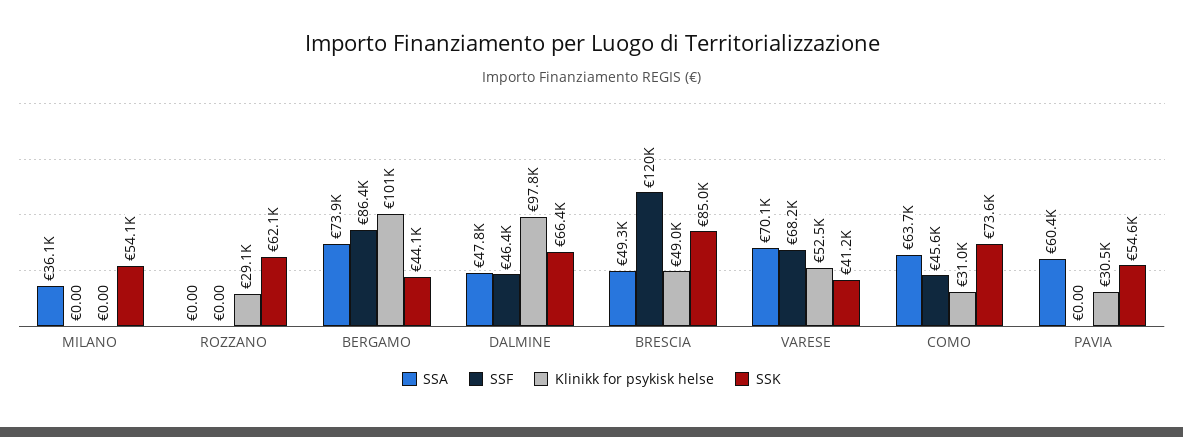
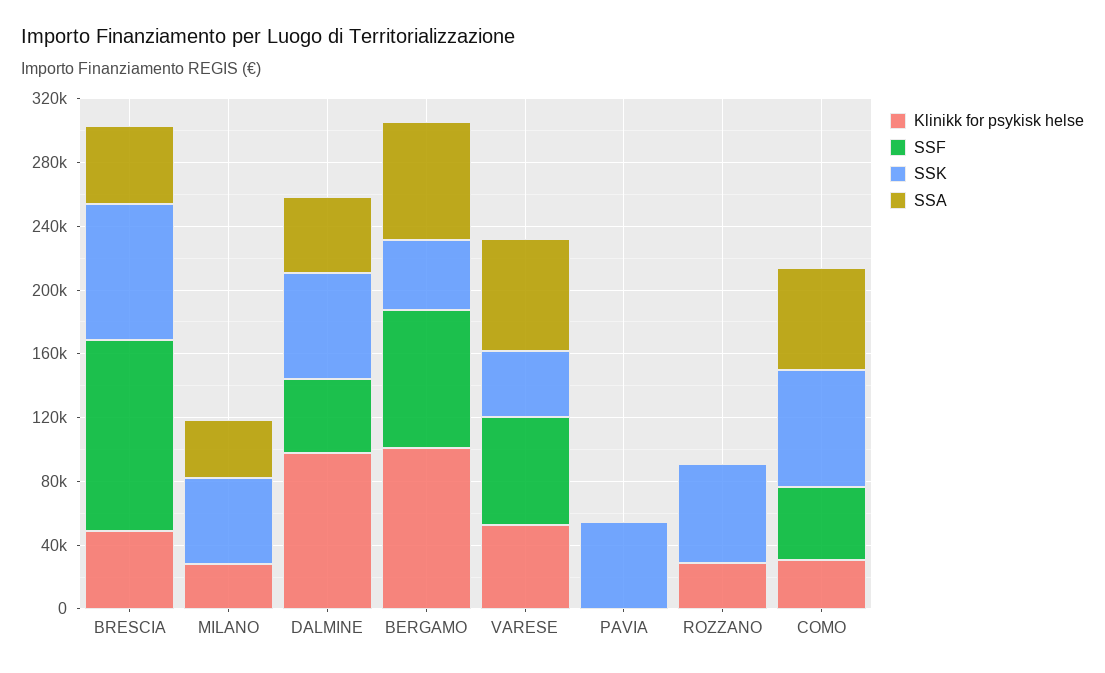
Klinikk for psykisk helse, MILANO: 0 -> 30000
SSA, PAVIA: 60400 -> 0
Klinikk for psykisk helse, PAVIA: 30500 -> 0

